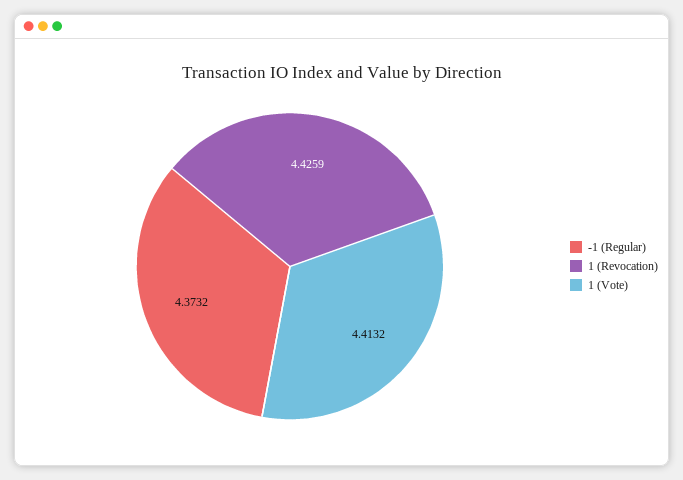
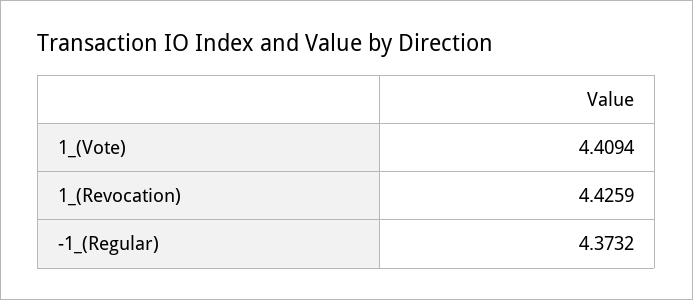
1 (Vote): 4.4132 -> 4.4094

